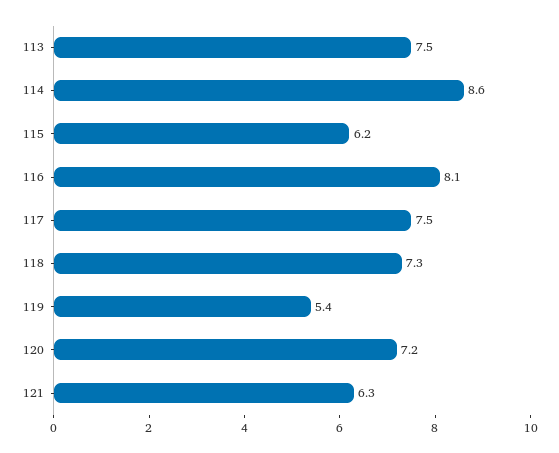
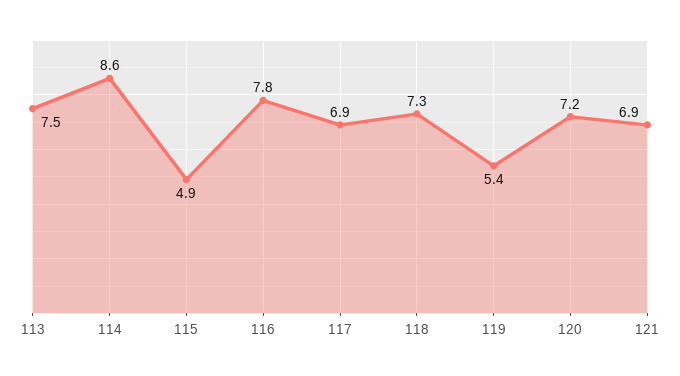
115: 6.2 -> 4.9
116: 8.1 -> 7.8
117: 7.5 -> 6.9
121: 6.3 -> 6.9

